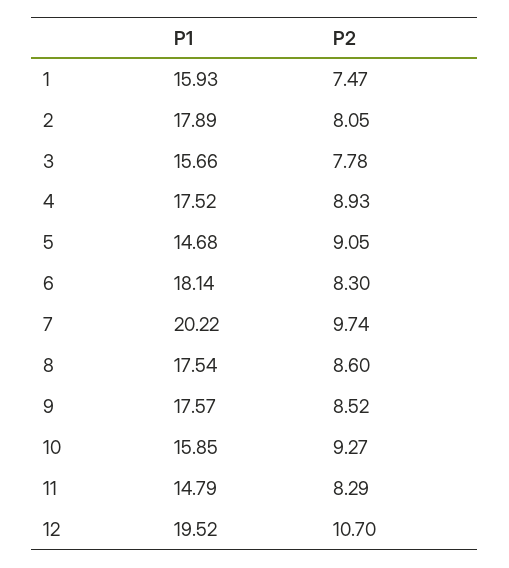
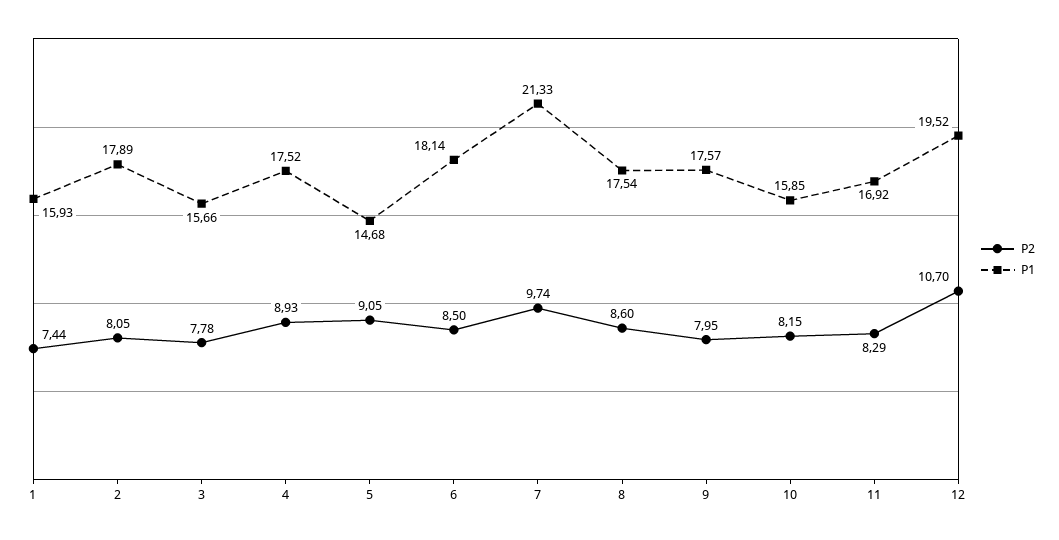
P2, 1: 7.47 -> 7.44
P2, 6: 8.3 -> 8.5
P1, 7: 20.22 -> 21.33
P2, 9: 8.52 -> 7.95
P2, 10: 9.27 -> 8.15
P1, 11: 14.79 -> 16.92

